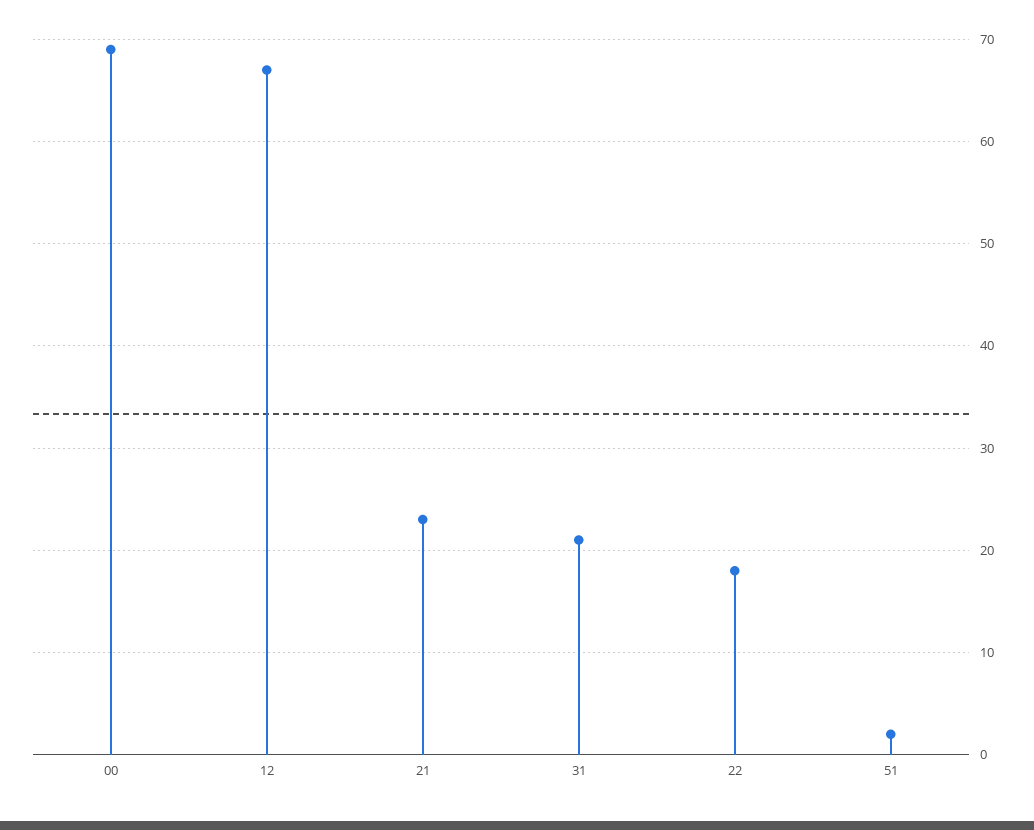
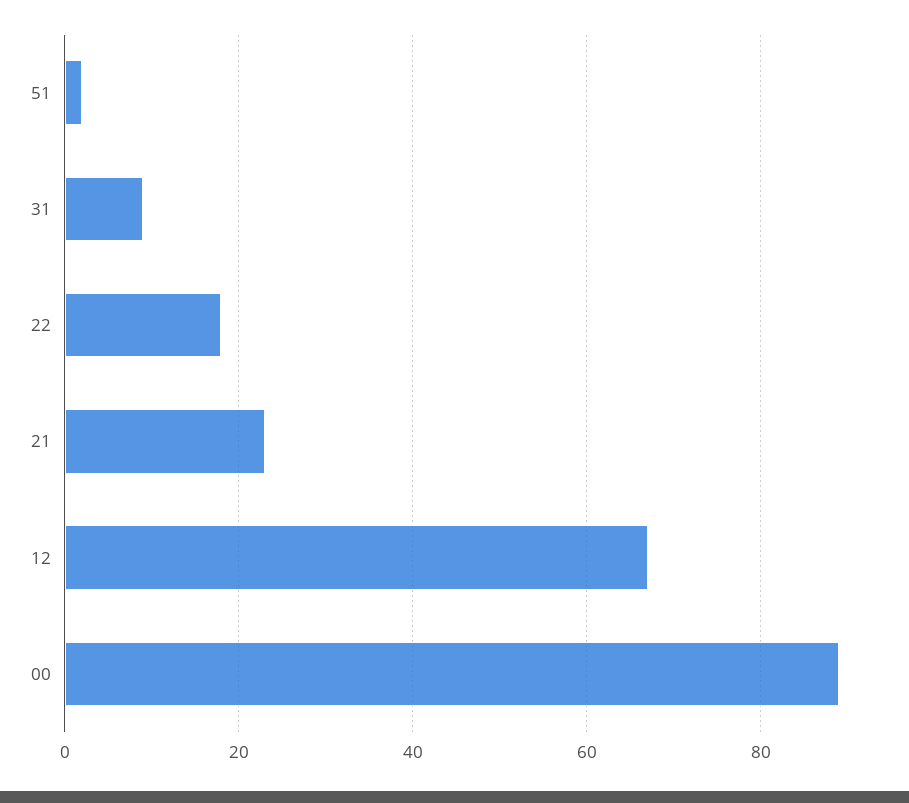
00: 69 -> 90
31: 21 -> 10

